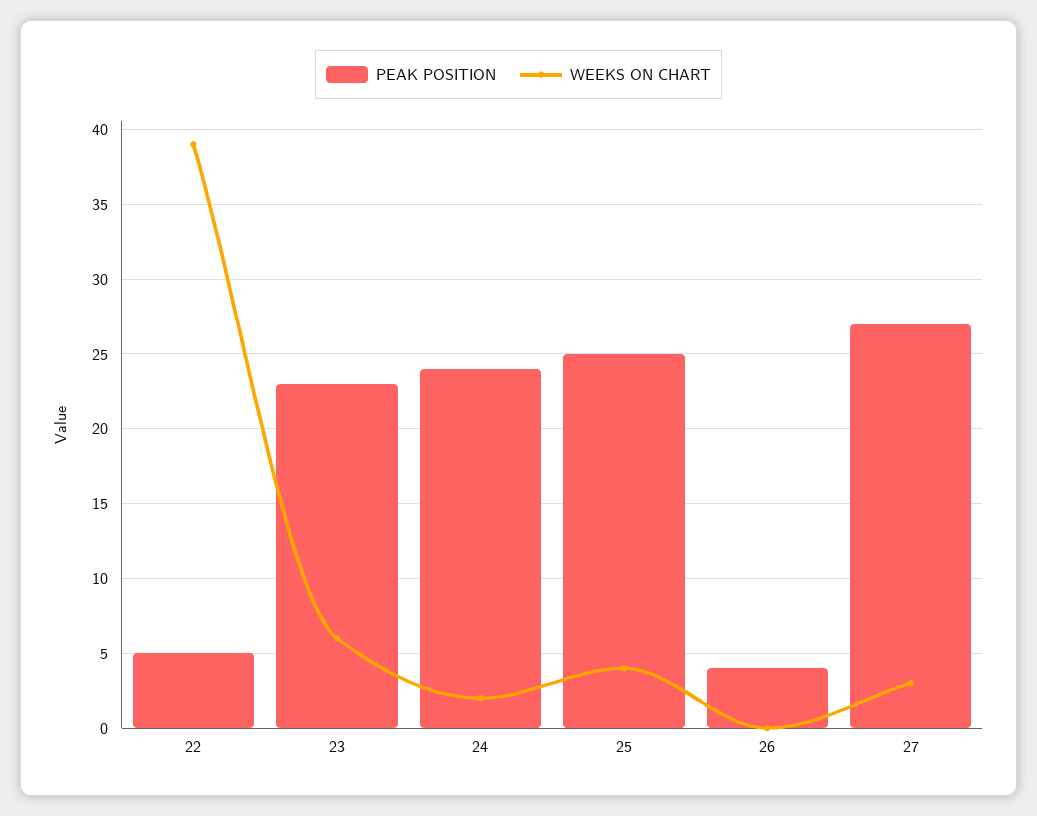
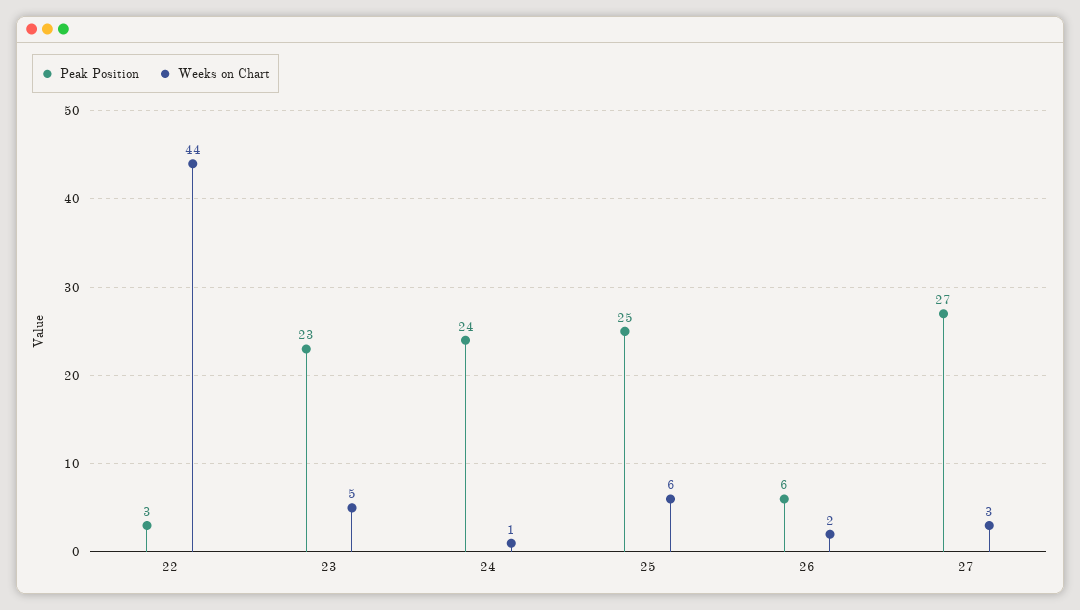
PEAK POSITION, 22: 5 -> 3
WEEKS ON CHART, 22: 39 -> 44
WEEKS ON CHART, 23: 6 -> 5
WEEKS ON CHART, 24: 2 -> 1
WEEKS ON CHART, 25: 4 -> 6
PEAK POSITION, 26: 4 -> 6
WEEKS ON CHART, 26: 0 -> 2

